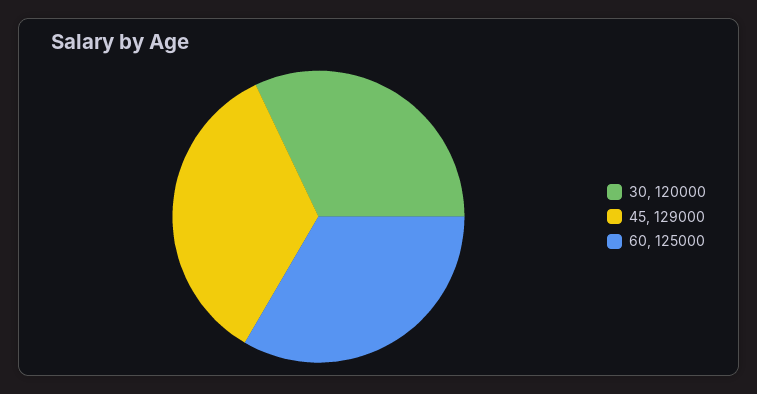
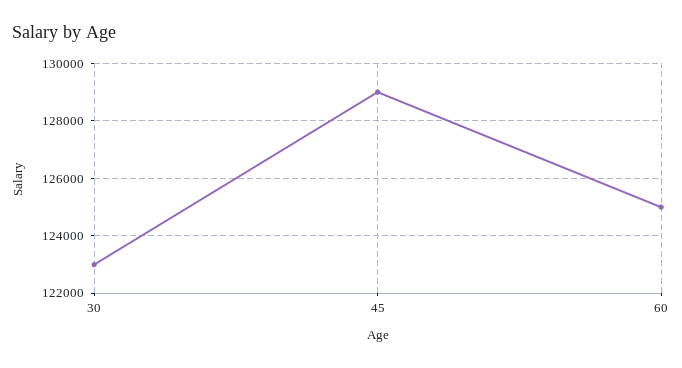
30: 120000 -> 123000

